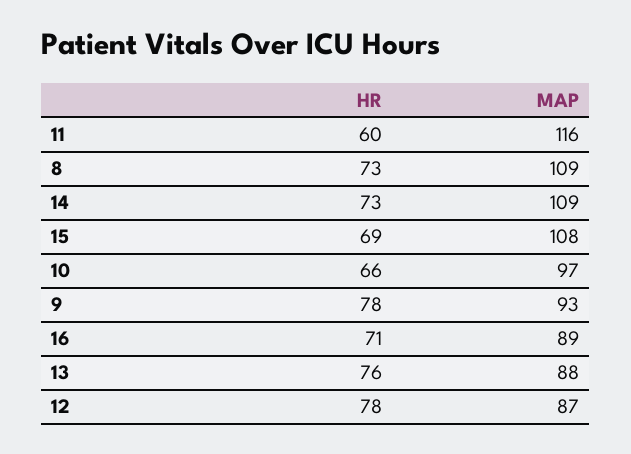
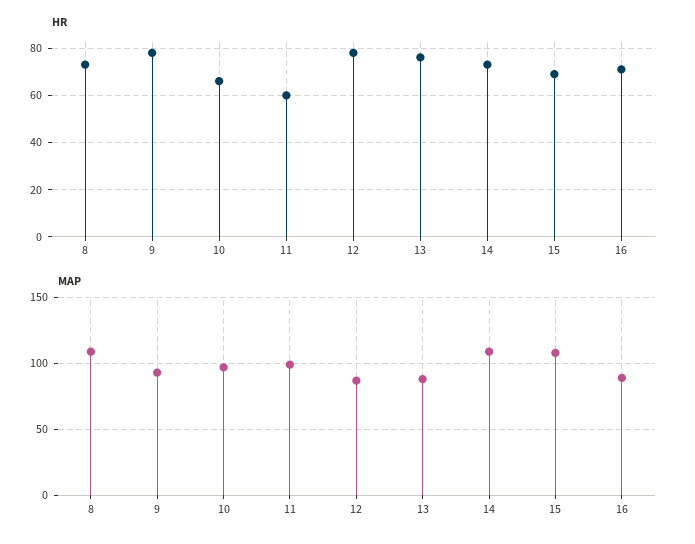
MAP, 11: 116 -> 100

